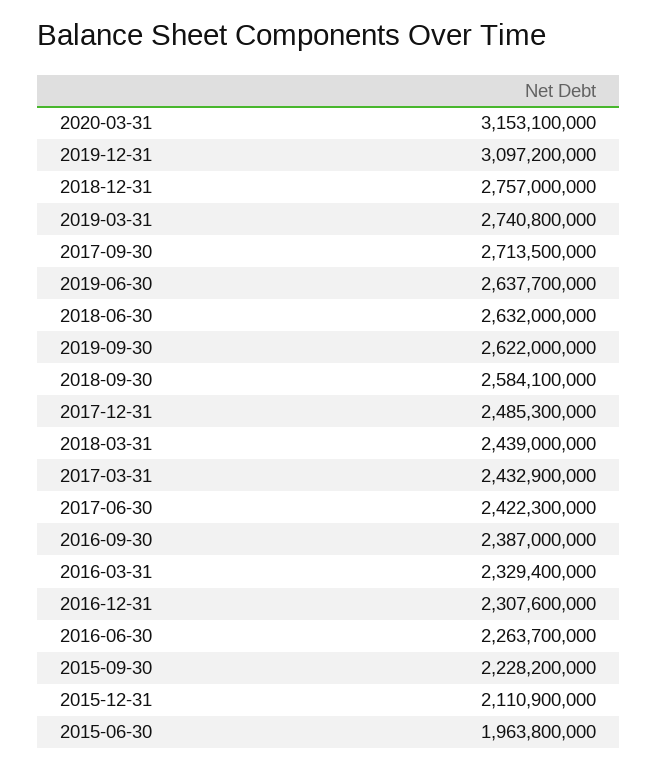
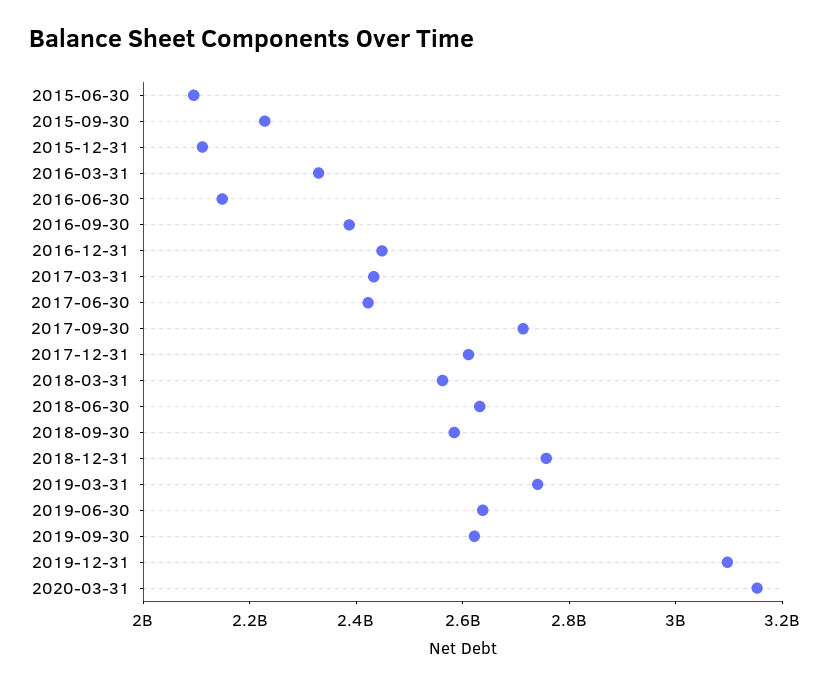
2017-12-31: 2485300000 -> 2600000000
2018-03-31: 2439000000 -> 2550000000
2016-12-31: 2307600000 -> 2450000000
2016-06-30: 2263700000 -> 2150000000
2015-06-30: 1963800000 -> 2100000000

